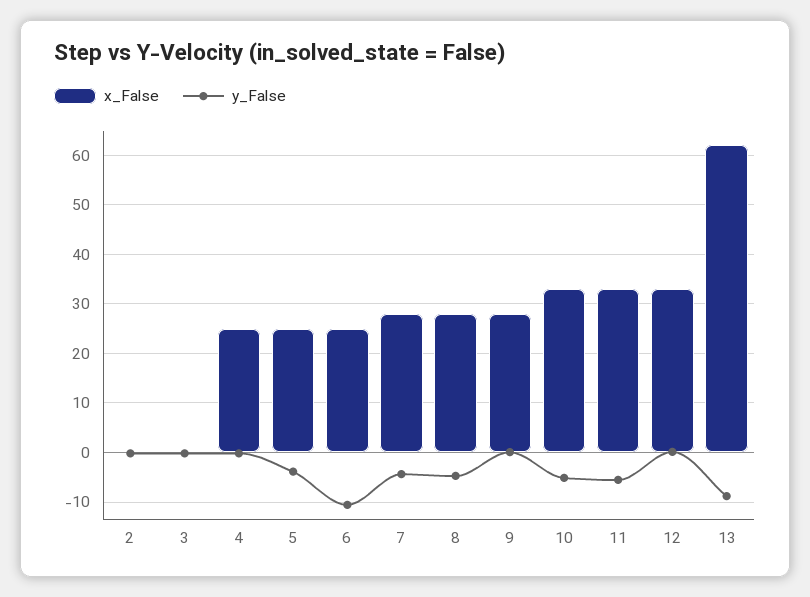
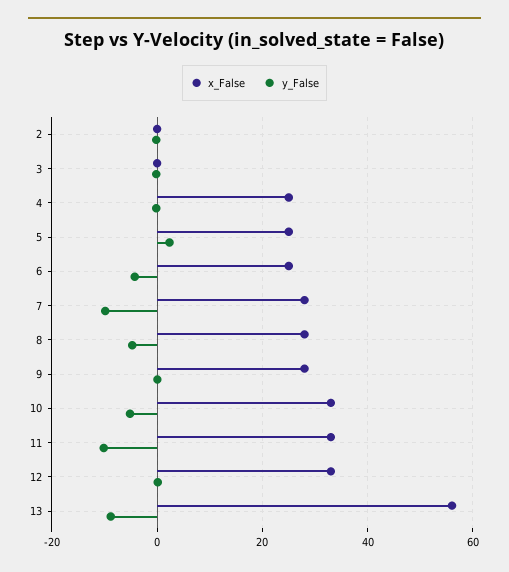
y_False, 5: -4 -> 2
y_False, 6: -10 -> -4
y_False, 7: -4 -> -10
y_False, 11: -6 -> -10
x_False, 13: 62 -> 56

